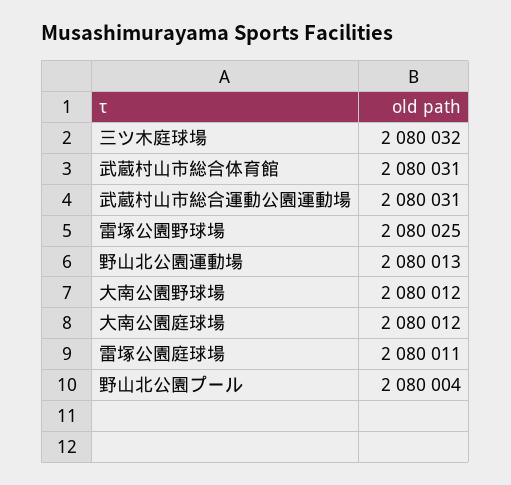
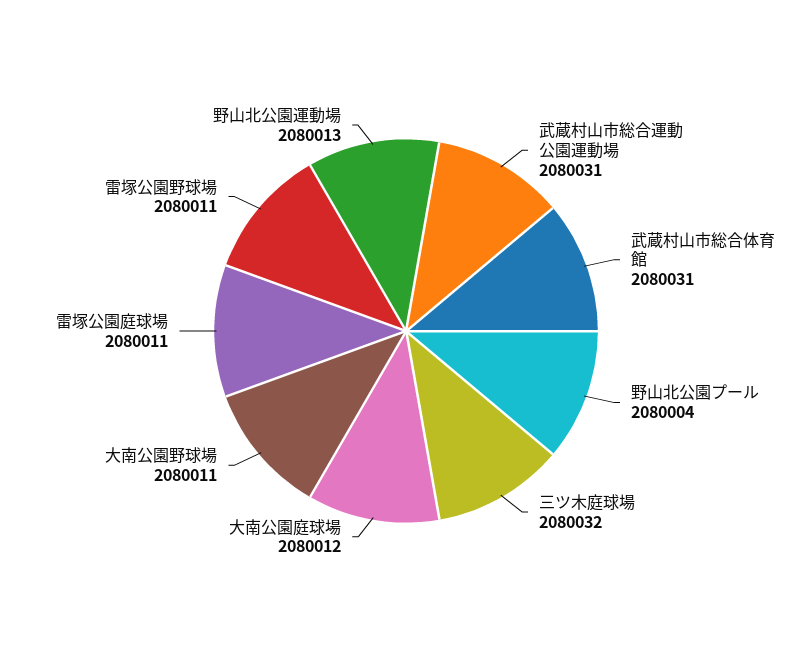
雷塚公園野球場: 2080025 -> 2080011
大南公園野球場: 2080012 -> 2080011

